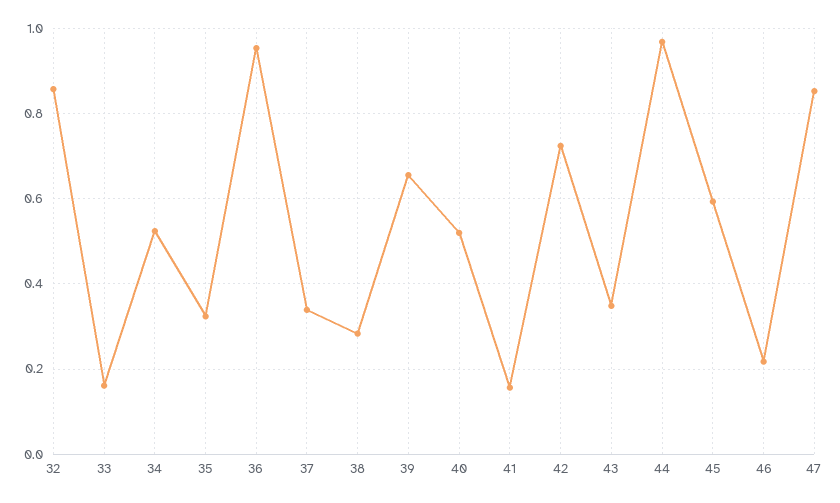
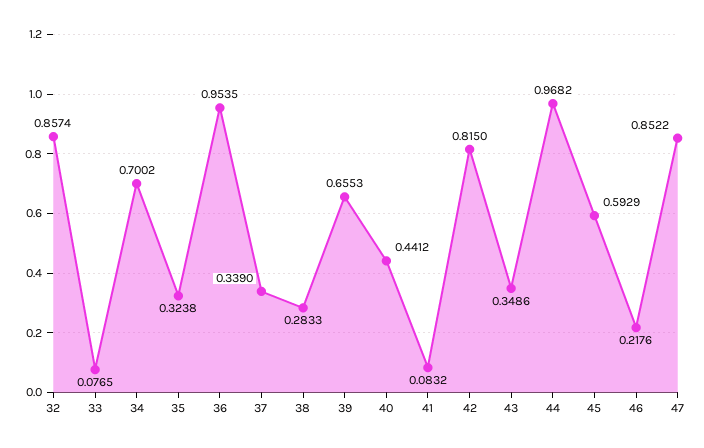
33: 0.16 -> 0.0765
34: 0.52 -> 0.7002
40: 0.52 -> 0.4412
41: 0.16 -> 0.0832
42: 0.72 -> 0.815

